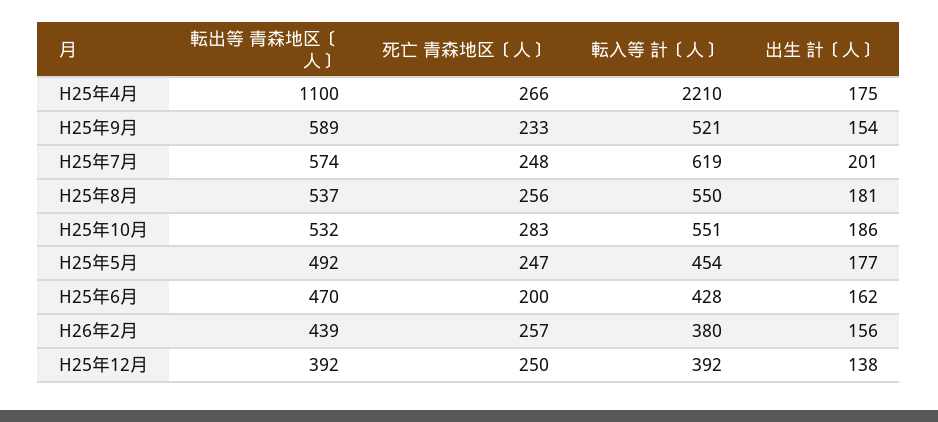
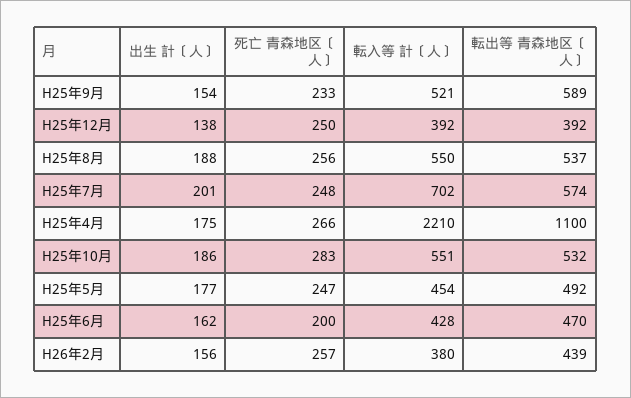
転入等 計〔人〕, H25年7月: 619 -> 702
出生 計〔人〕, H25年8月: 181 -> 188

